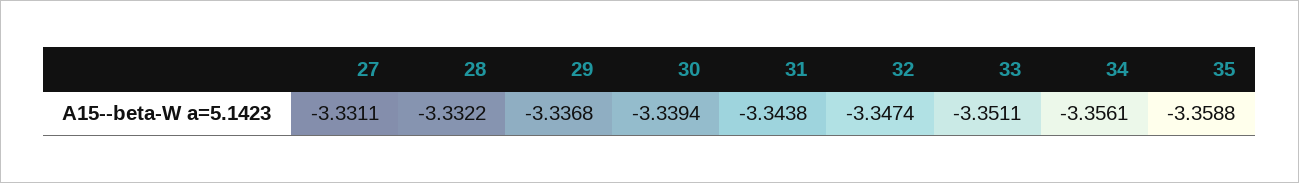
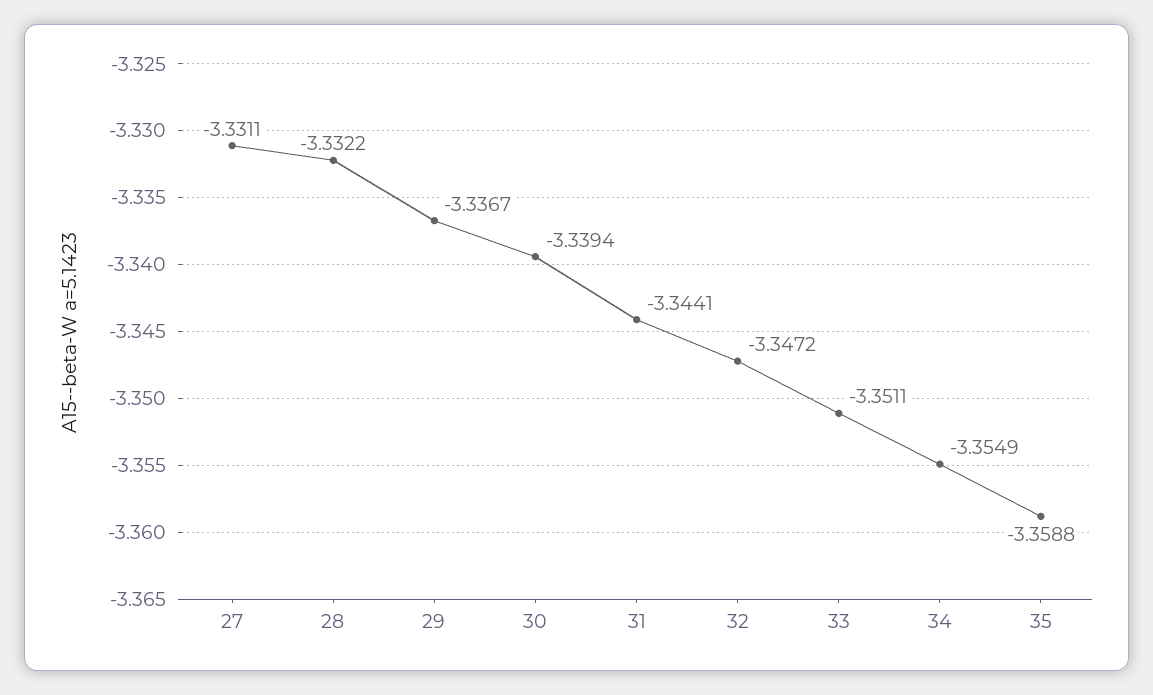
29: -3.3368 -> -3.3367
31: -3.3438 -> -3.3441
32: -3.3474 -> -3.3472
34: -3.3561 -> -3.3549

